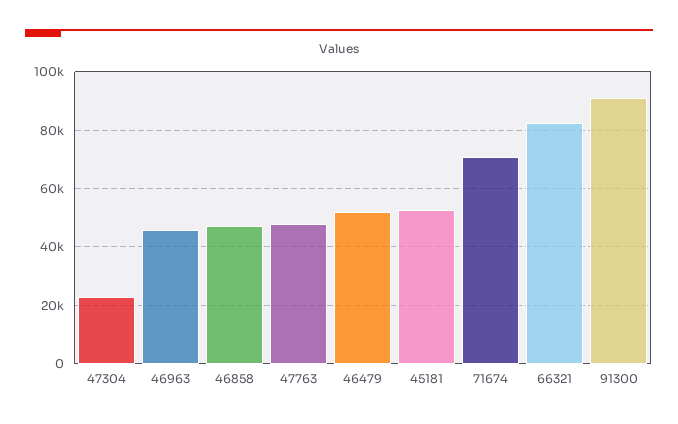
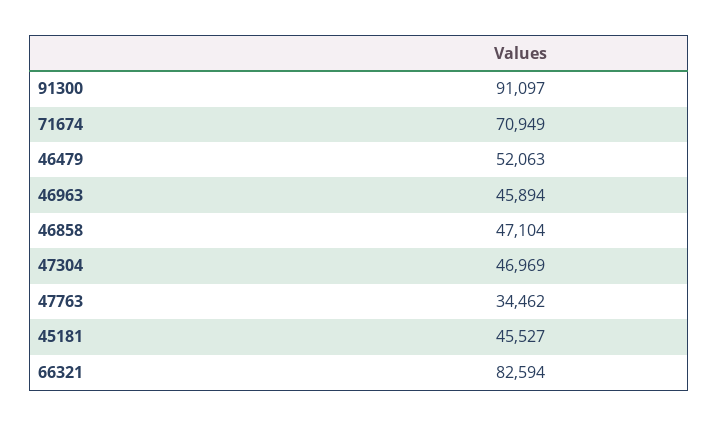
47304: 22500 -> 46969
47763: 47500 -> 34462
45181: 52500 -> 45527

